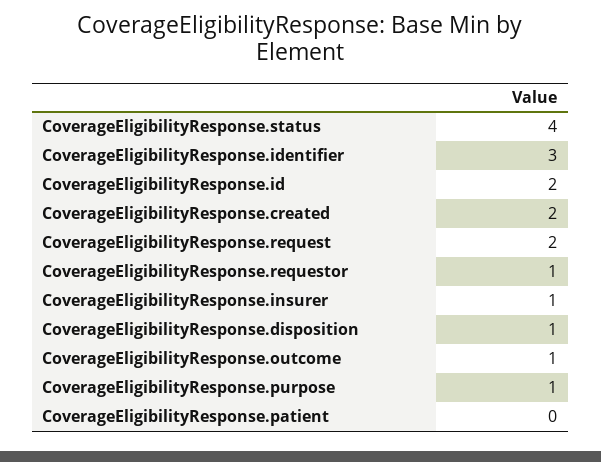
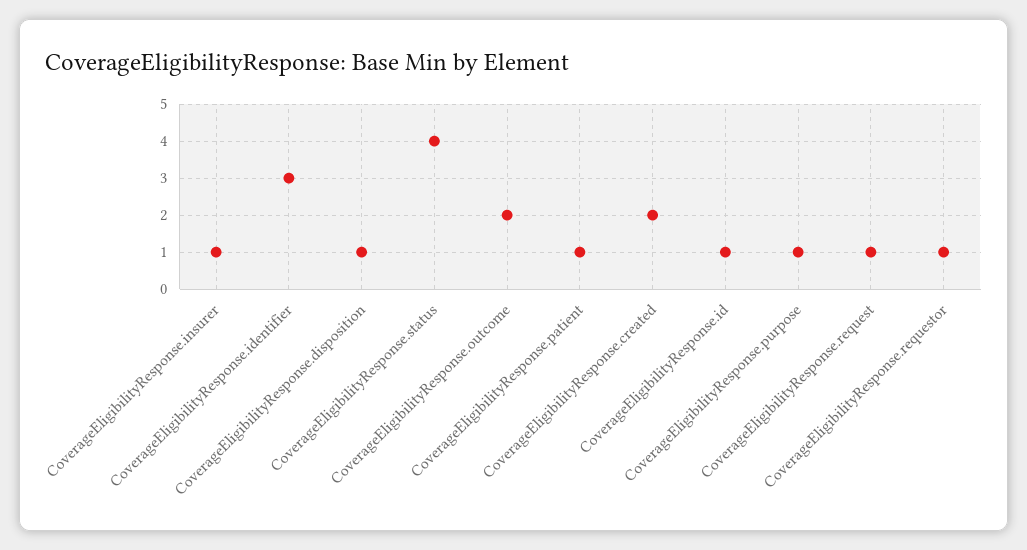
CoverageEligibilityResponse.id: 2 -> 1
CoverageEligibilityResponse.request: 2 -> 1
CoverageEligibilityResponse.outcome: 1 -> 2
CoverageEligibilityResponse.patient: 0 -> 1

